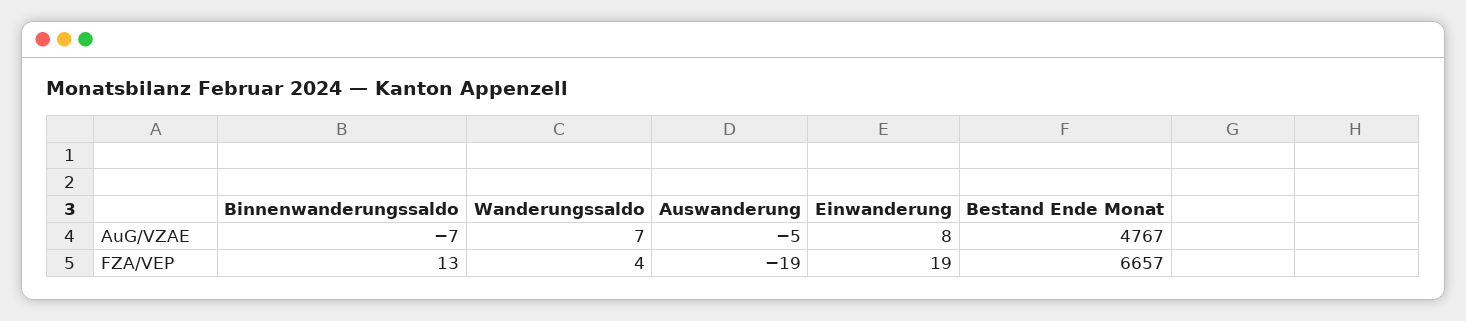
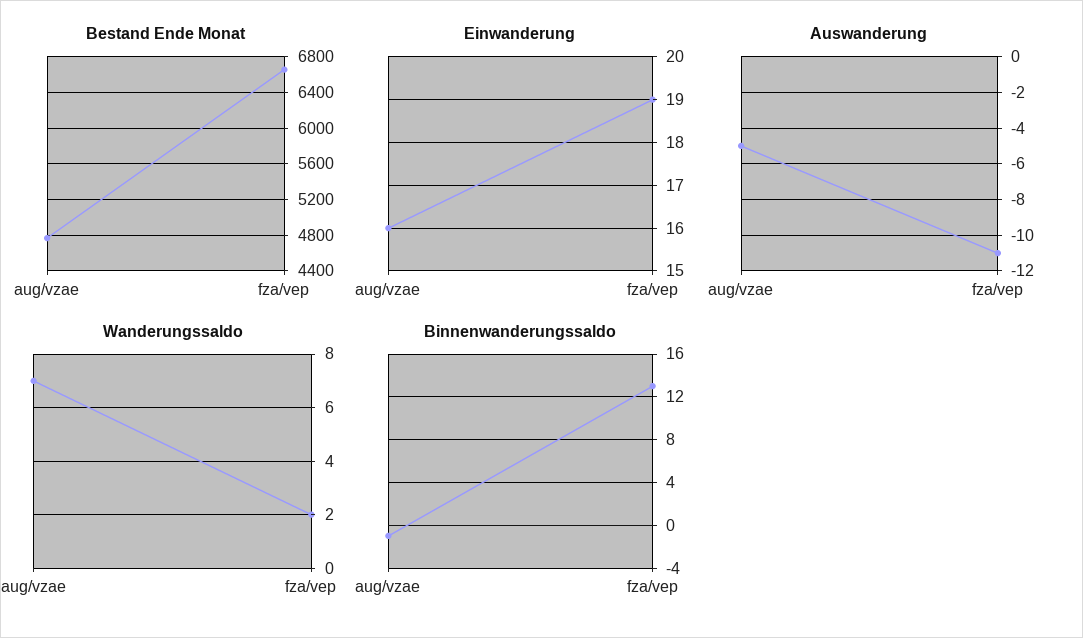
Binnenwanderungssaldo, AuG/VZAE: -7 -> -1
Einwanderung, AuG/VZAE: 8 -> 16
Wanderungssaldo, FZA/VEP: 4 -> 2
Auswanderung, FZA/VEP: -19 -> -11

